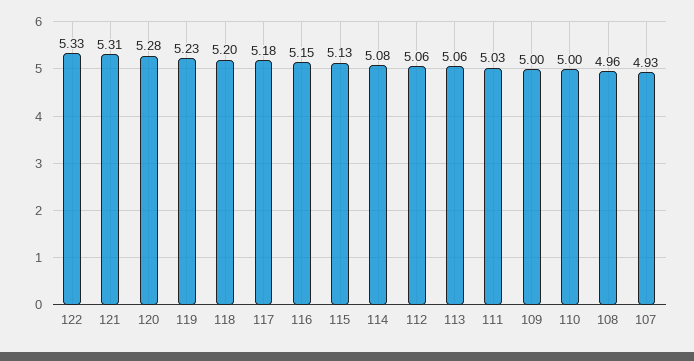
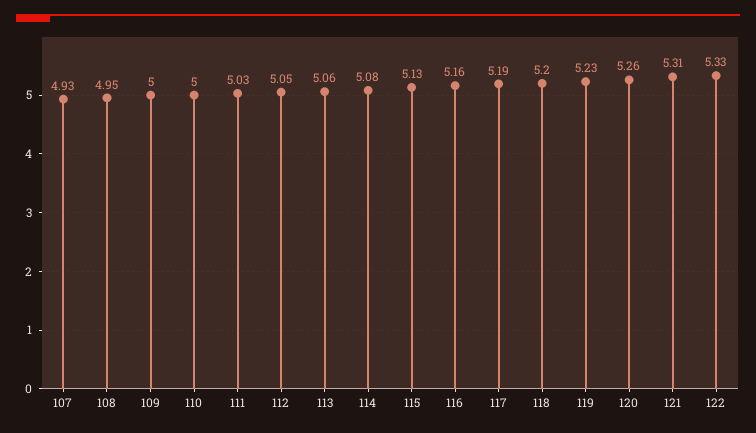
120: 5.28 -> 5.26
117: 5.18 -> 5.19
116: 5.15 -> 5.16
112: 5.06 -> 5.05
108: 4.96 -> 4.95

